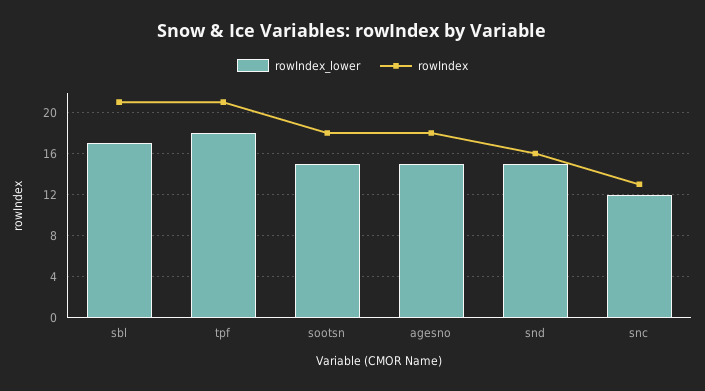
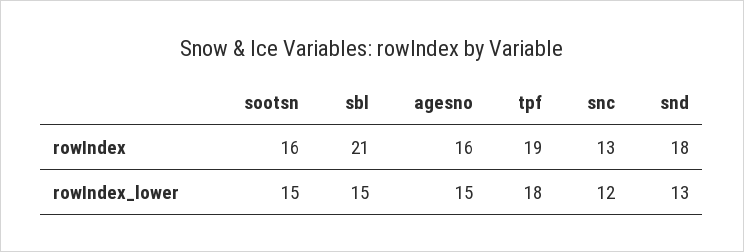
rowIndex_lower, sbl: 17 -> 15
rowIndex, tpf: 21 -> 19
rowIndex, sootsn: 18 -> 16
rowIndex, agesno: 18 -> 16
rowIndex_lower, snd: 15 -> 13
rowIndex, snd: 16 -> 18

